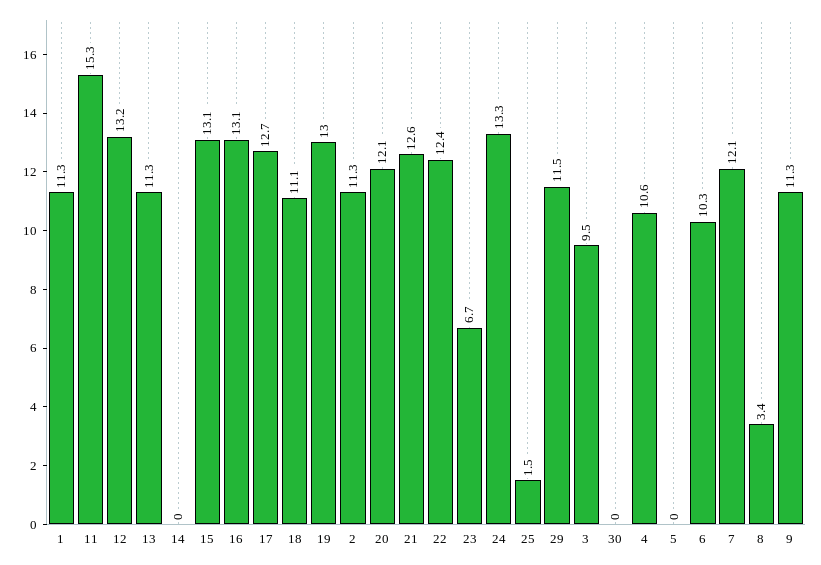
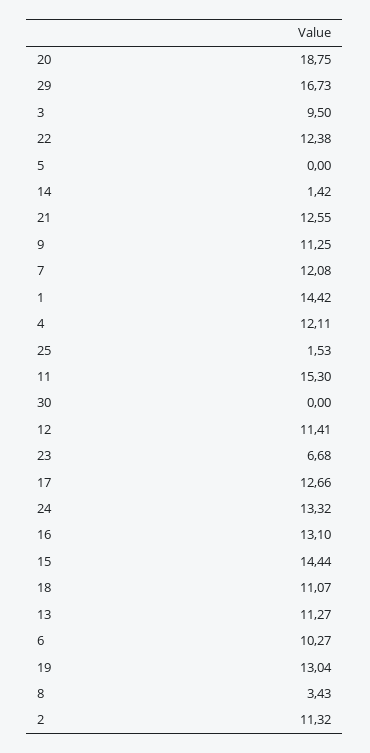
1: 11.3 -> 14.42
12: 13.2 -> 11.41
14: 0 -> 1.42
15: 13.1 -> 14.44
20: 12.1 -> 18.75
29: 11.5 -> 16.73
4: 10.6 -> 12.11

